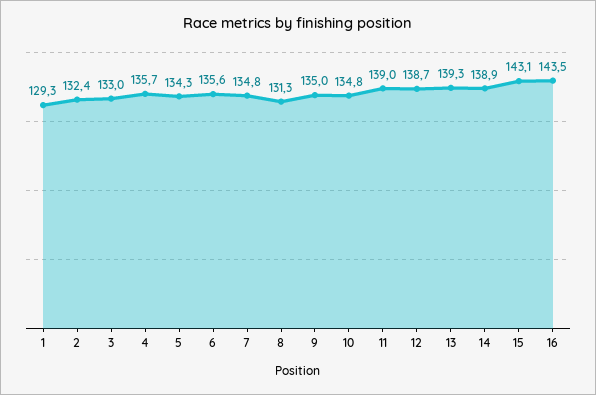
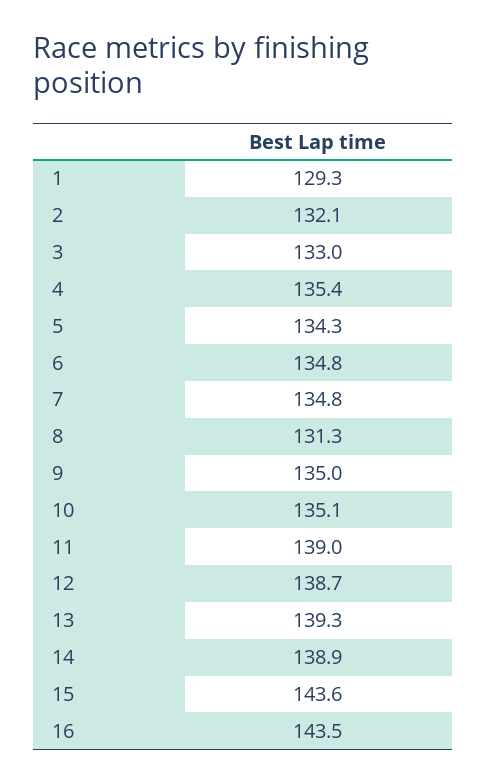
2: 132.4 -> 132.1
4: 135.7 -> 135.4
6: 135.6 -> 134.8
10: 134.8 -> 135.1
15: 143.1 -> 143.6

